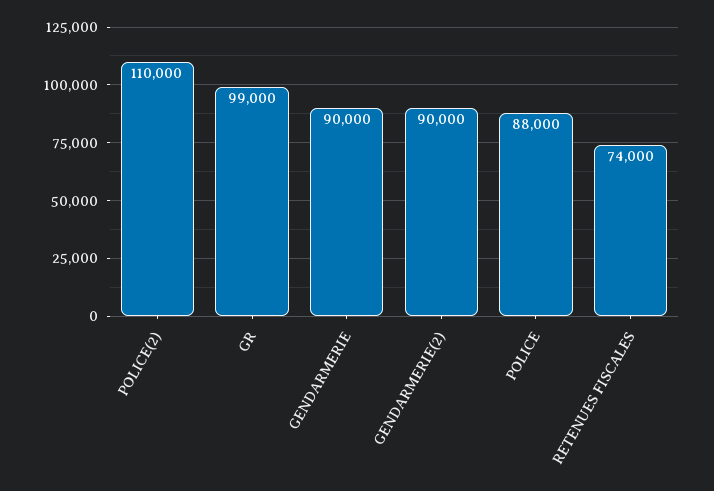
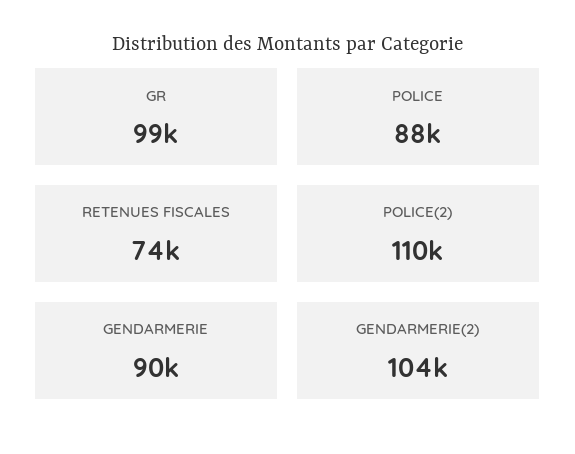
GENDARMERIE(2): 90000 -> 104000

